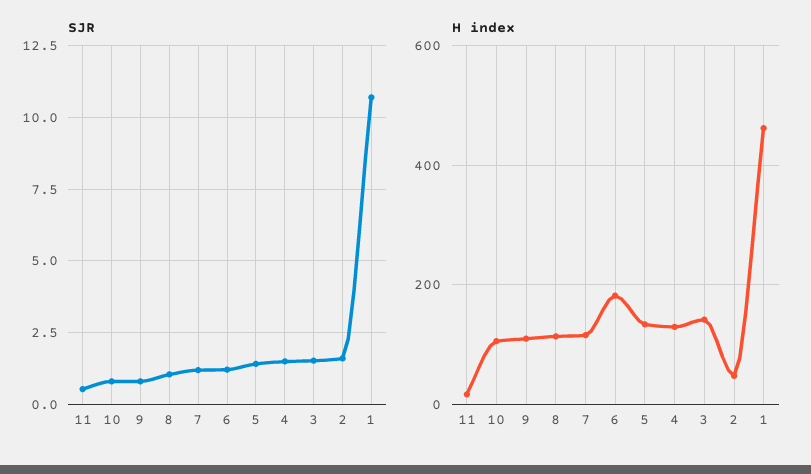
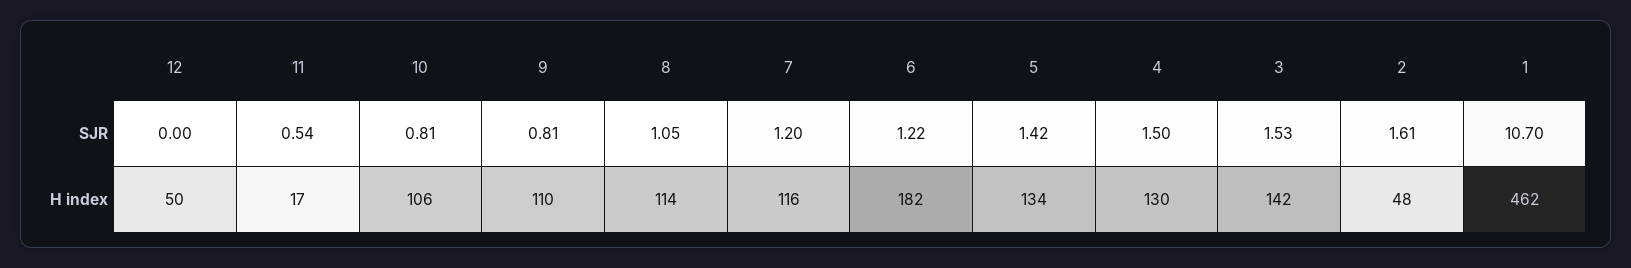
SJR, 12: none -> 0
H index, 12: none -> 50

